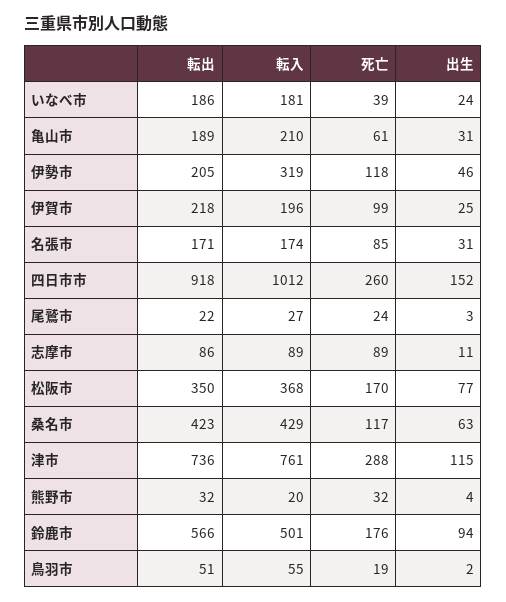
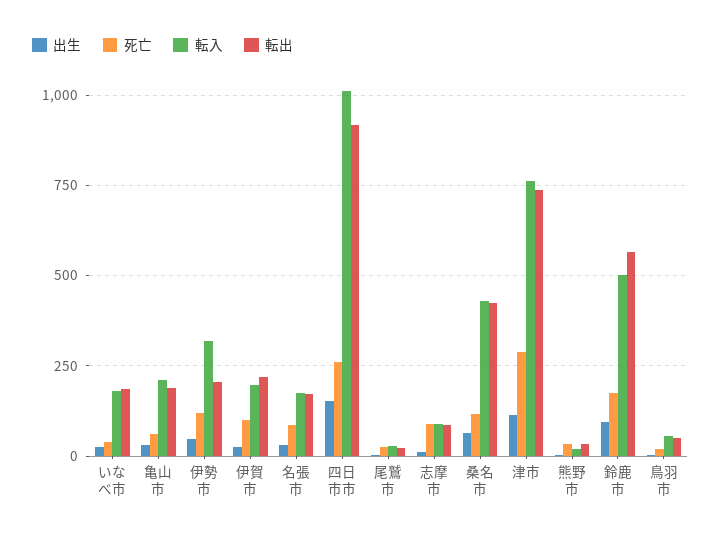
転出, 松阪市: 350 -> none
転入, 松阪市: 368 -> none
死亡, 松阪市: 170 -> none
出生, 松阪市: 77 -> none

